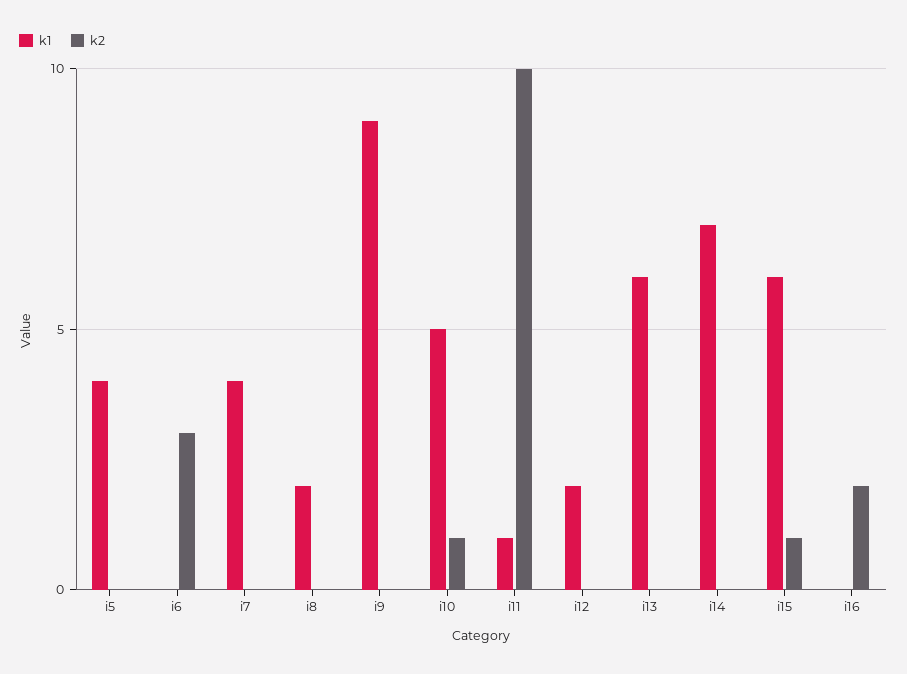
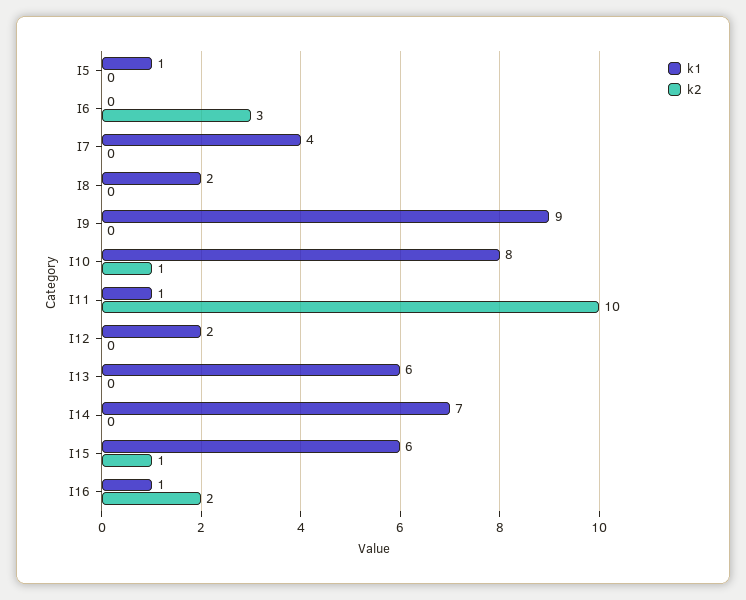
k1, i5: 4 -> 1
k1, i10: 5 -> 8
k1, i16: 0 -> 1

